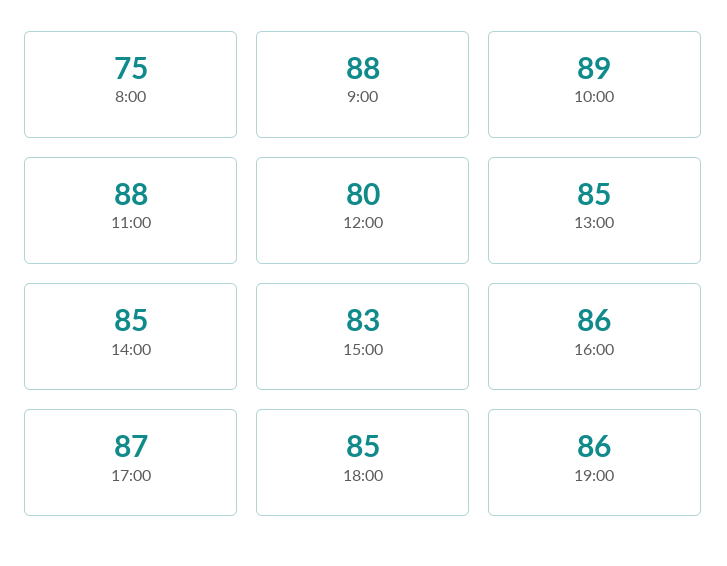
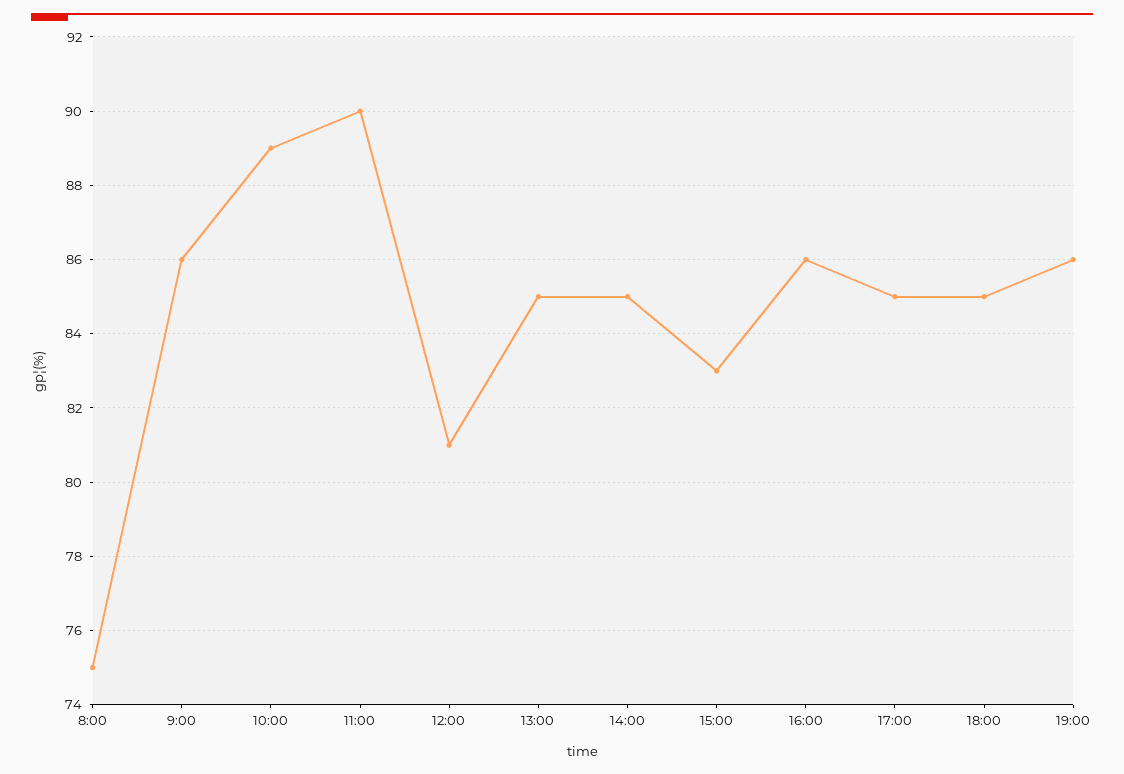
9:00: 88 -> 86
11:00: 88 -> 90
12:00: 80 -> 81
17:00: 87 -> 85

